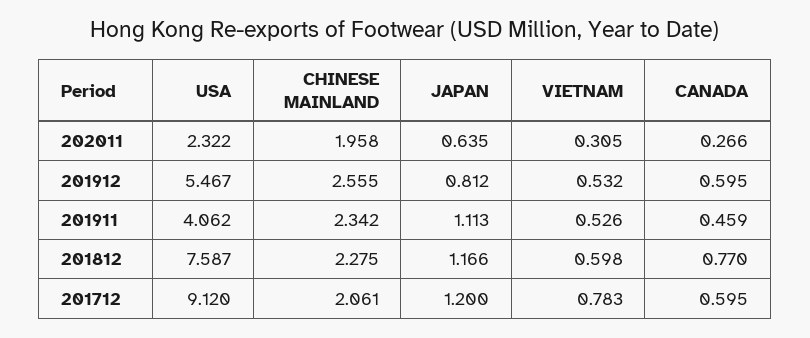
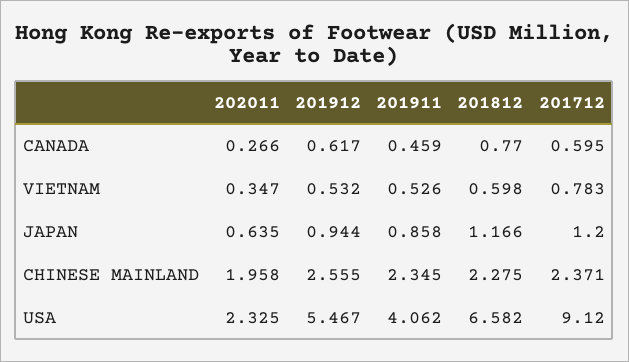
USA, 202011: 2.322 -> 2.325
VIETNAM, 202011: 0.305 -> 0.347
JAPAN, 201912: 0.812 -> 0.944
CANADA, 201912: 0.595 -> 0.617
CHINESE MAINLAND, 201911: 2.342 -> 2.345
JAPAN, 201911: 1.113 -> 0.858
USA, 201812: 7.587 -> 6.582
CHINESE MAINLAND, 201712: 2.061 -> 2.371

